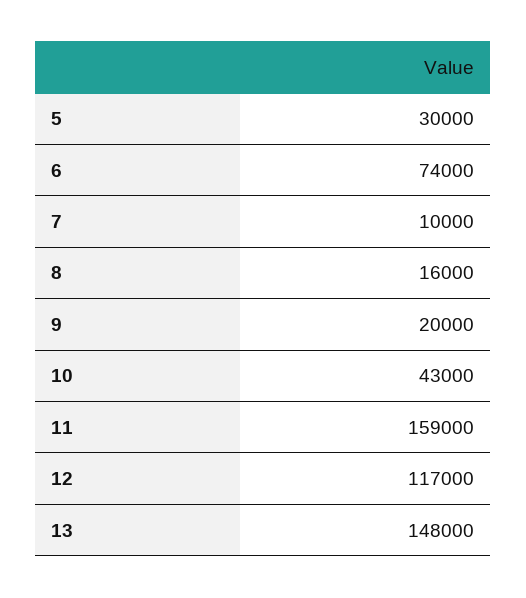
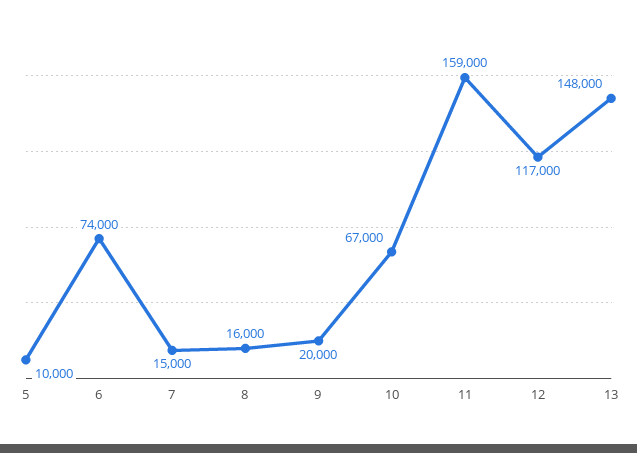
5: 30000 -> 10000
7: 10000 -> 15000
10: 43000 -> 67000

